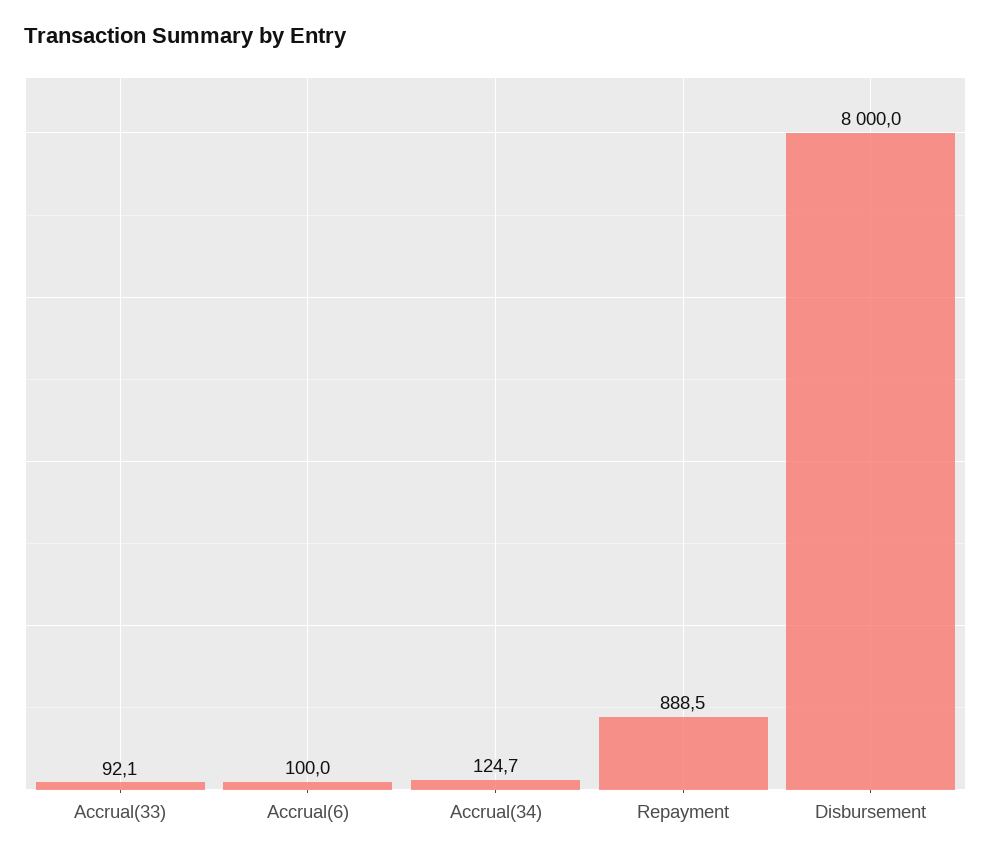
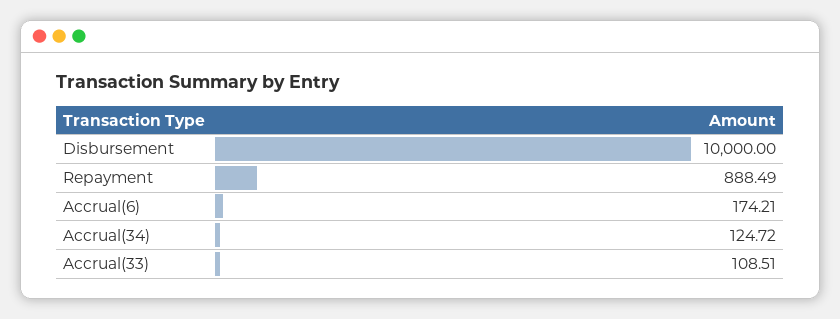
Accrual(33): 92.1 -> 108.51
Accrual(6): 100 -> 174.21
Disbursement: 8000 -> 10000

